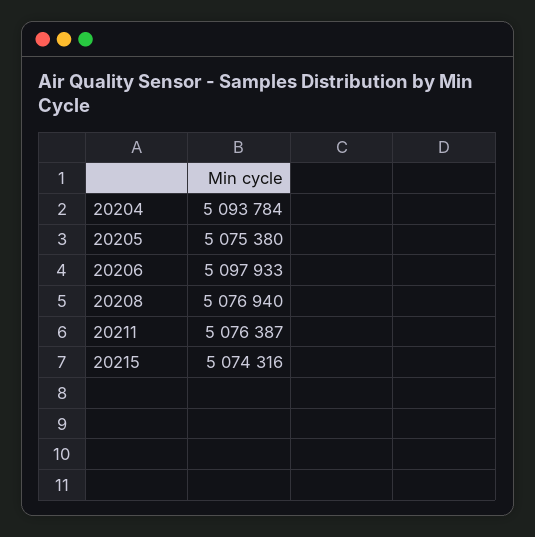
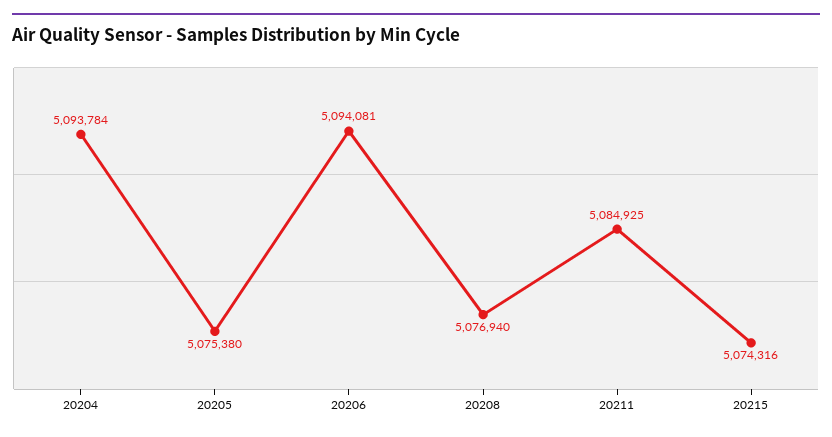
20206: 5097933 -> 5094081
20211: 5076387 -> 5084925

